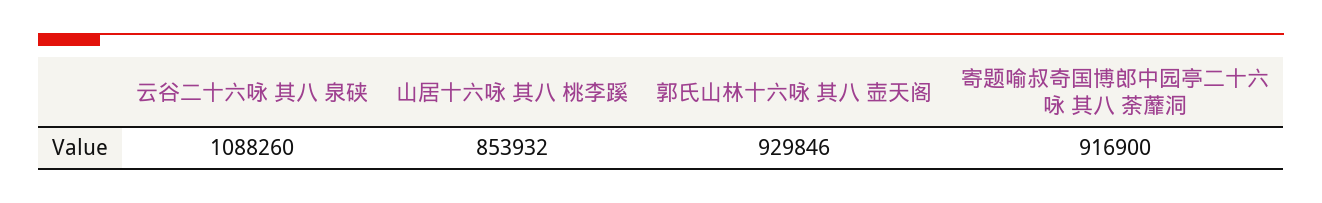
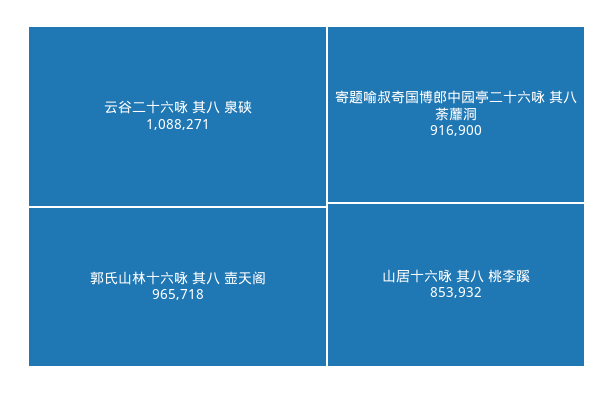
云谷二十六咏 其八 泉硖: 1088260 -> 1088271
郭氏山林十六咏 其八 壶天阁: 929846 -> 965718

